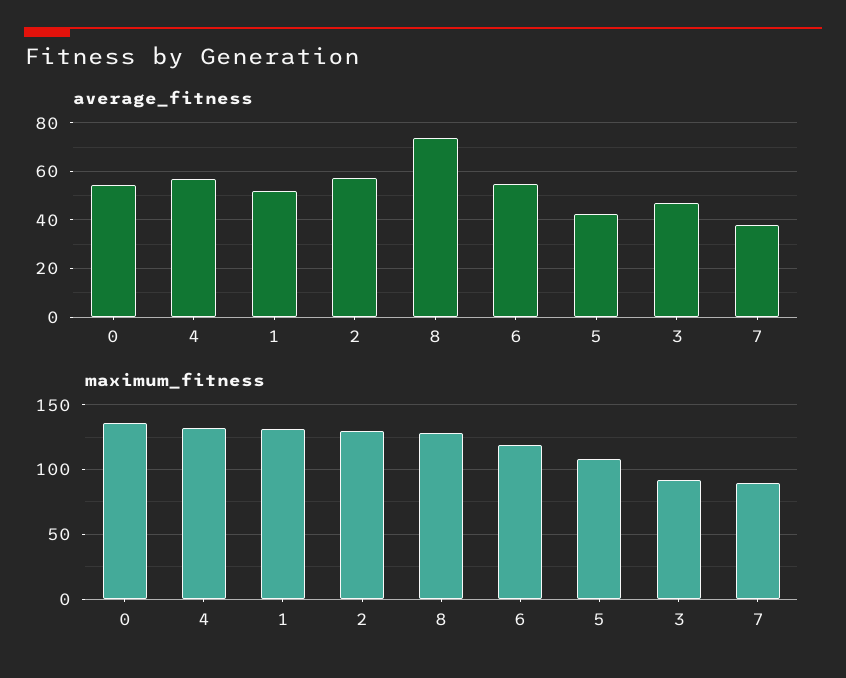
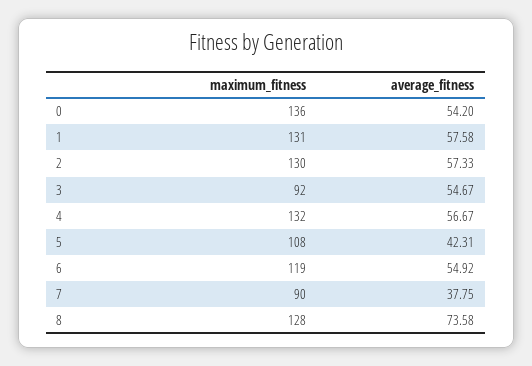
average_fitness, 1: 52.5 -> 57.58
average_fitness, 3: 47.5 -> 54.67

